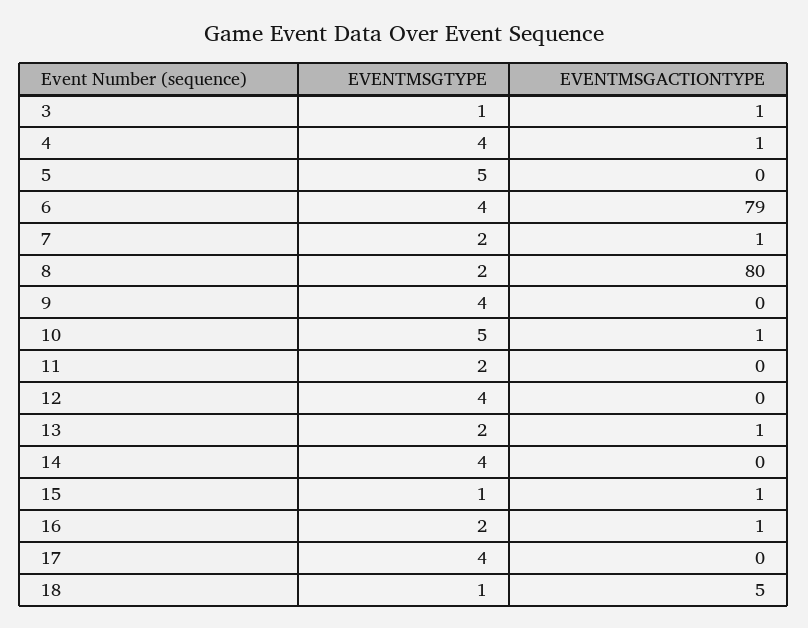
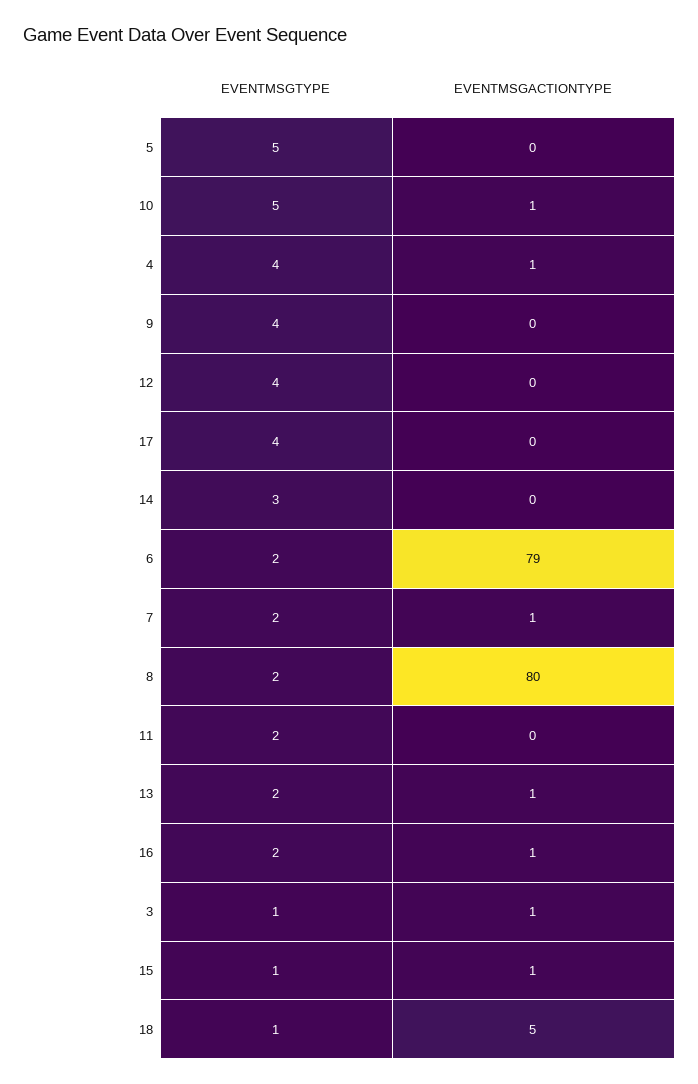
EVENTMSGTYPE, 6: 4 -> 2
EVENTMSGTYPE, 14: 4 -> 3

